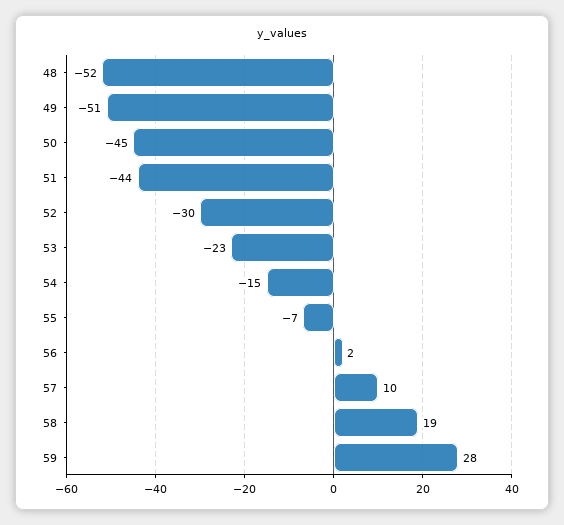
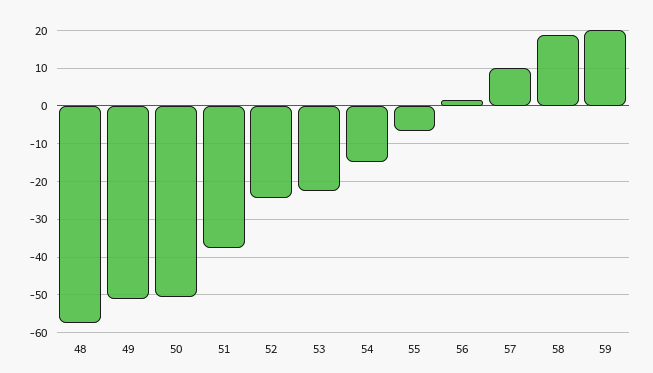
48: -52 -> -58
50: -45 -> -50
51: -44 -> -38
52: -30 -> -24
59: 28 -> 20

